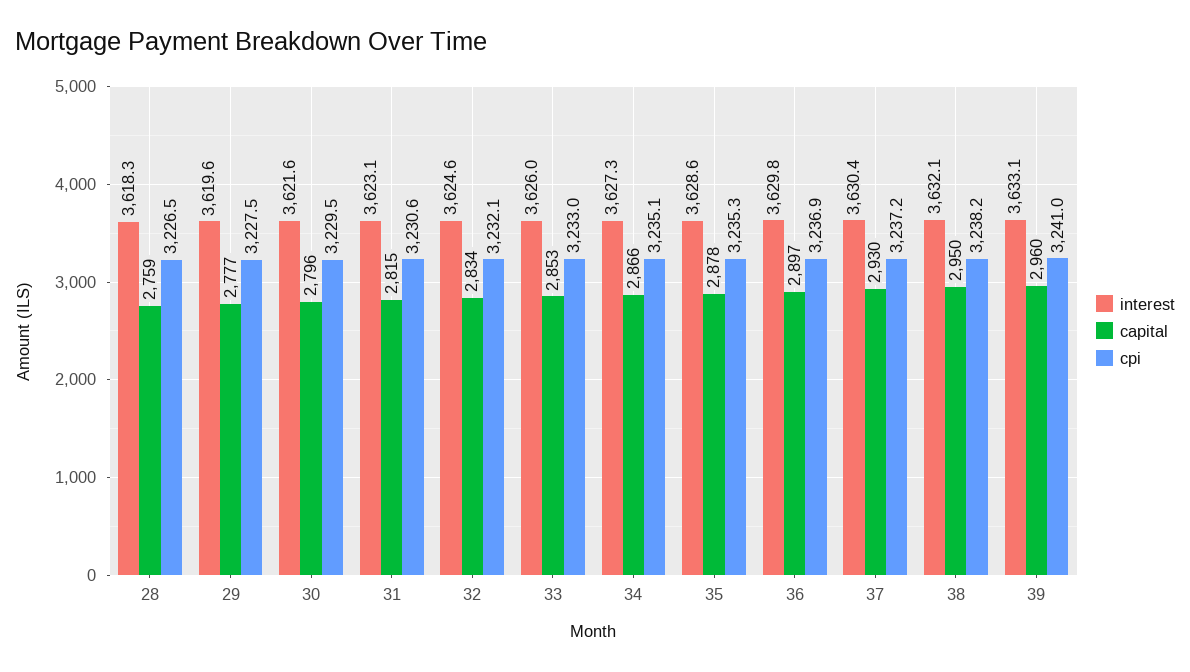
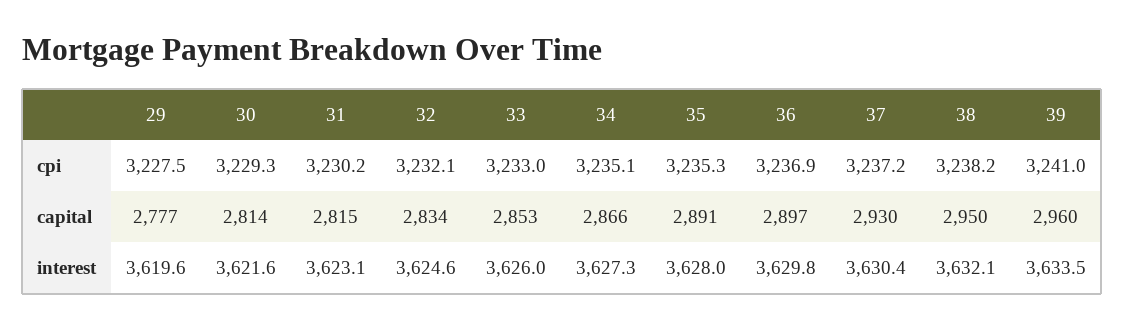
interest, 28: 3618.3 -> none
capital, 28: 2759 -> none
cpi, 28: 3226.5 -> none
capital, 30: 2796 -> 2814
cpi, 30: 3229.5 -> 3229.3
cpi, 31: 3230.6 -> 3230.2
interest, 35: 3628.6 -> 3628
capital, 35: 2878 -> 2891
interest, 39: 3633.1 -> 3633.5

